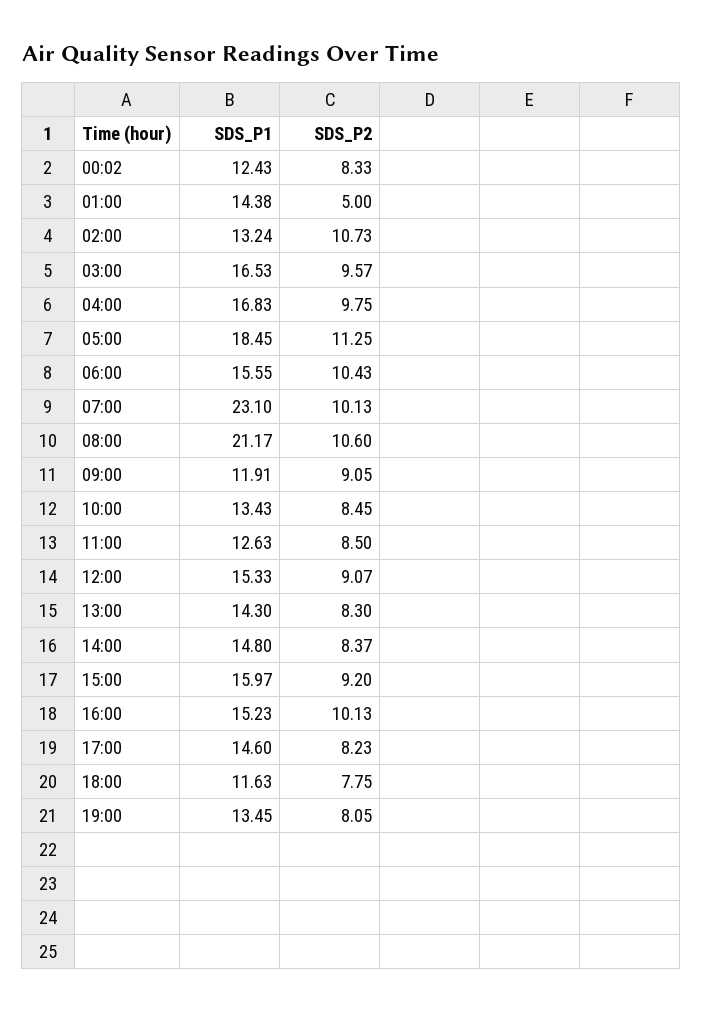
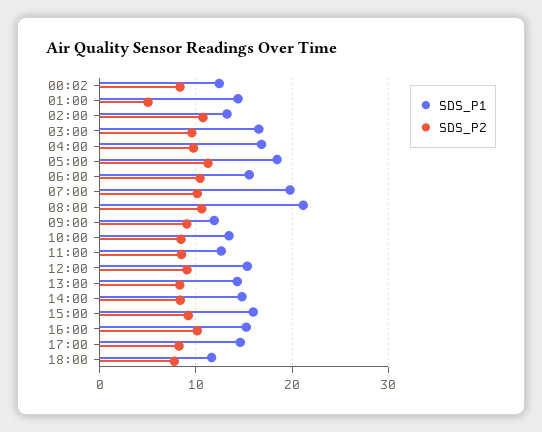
SDS_P1, 07:00: 23.1 -> 20
SDS_P1, 19:00: 13.45 -> none
SDS_P2, 19:00: 8.05 -> none

